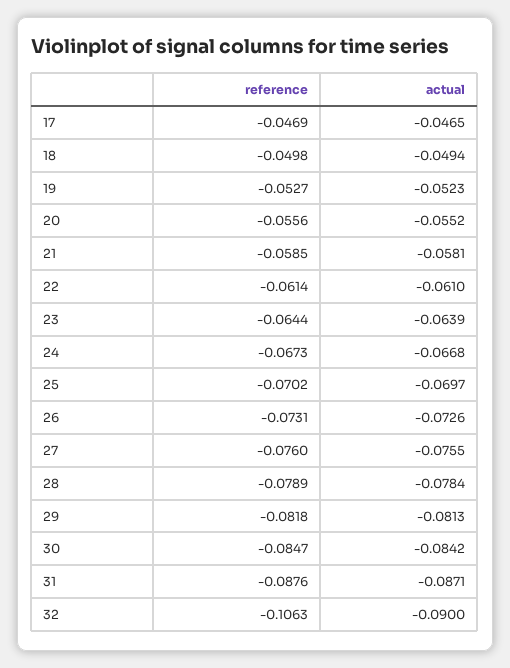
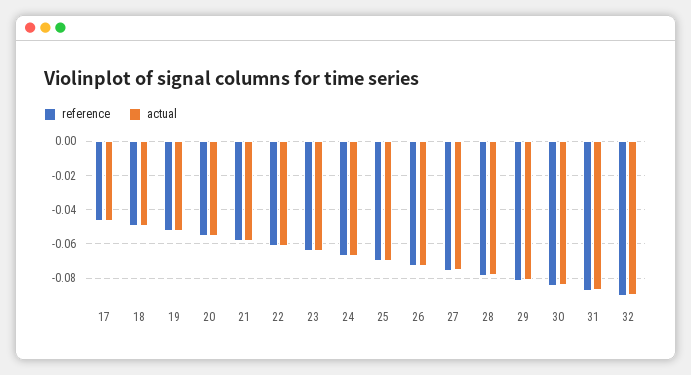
reference, 32: -0.1063 -> -0.09

